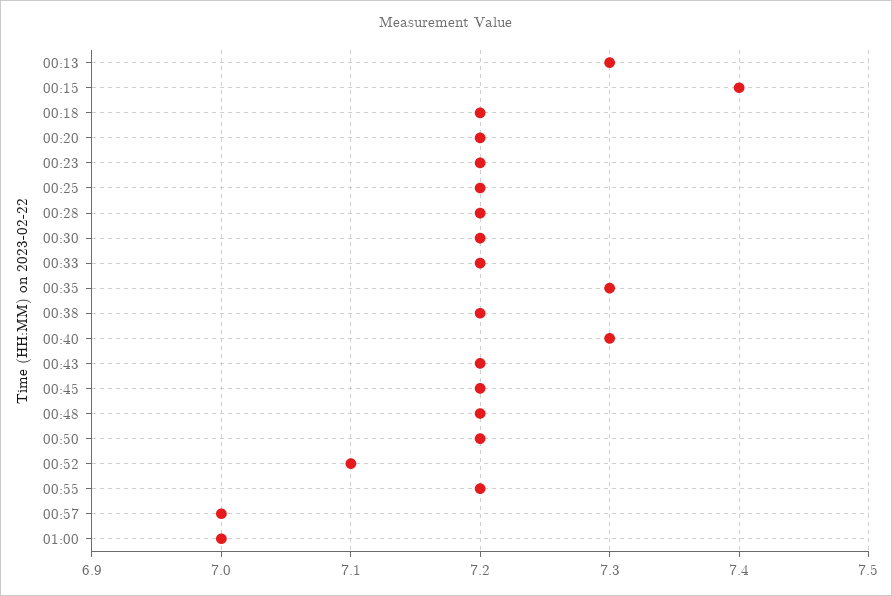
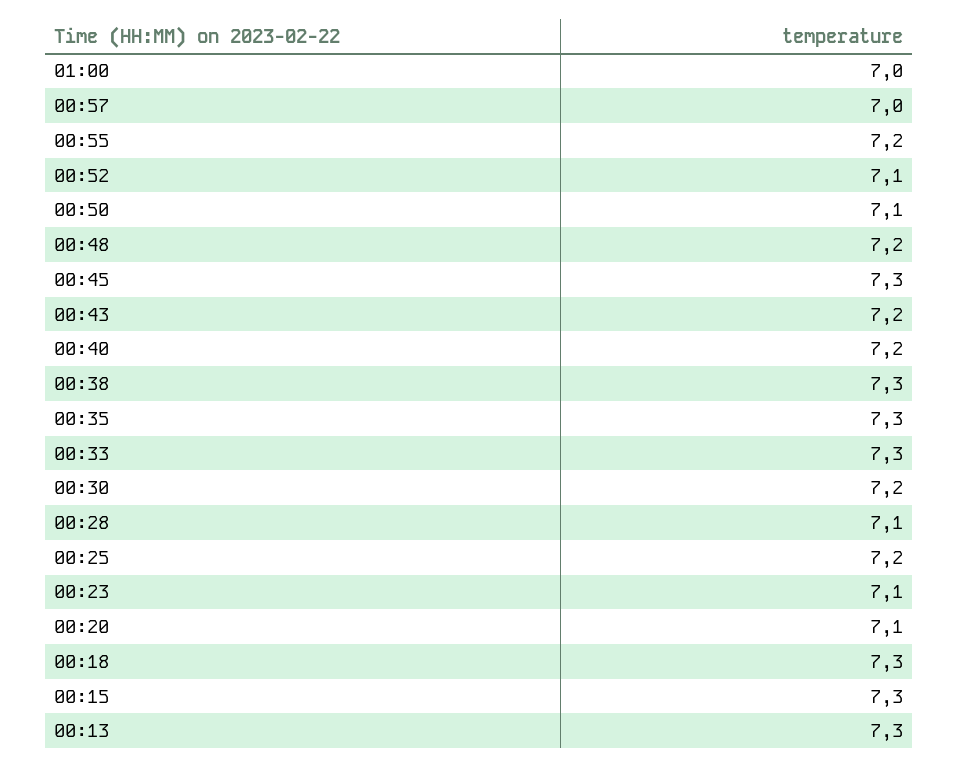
00:15: 7.4 -> 7.3
00:18: 7.2 -> 7.3
00:20: 7.2 -> 7.1
00:23: 7.2 -> 7.1
00:28: 7.2 -> 7.1
00:33: 7.2 -> 7.3
00:38: 7.2 -> 7.3
00:40: 7.3 -> 7.2
00:45: 7.2 -> 7.3
00:50: 7.2 -> 7.1

